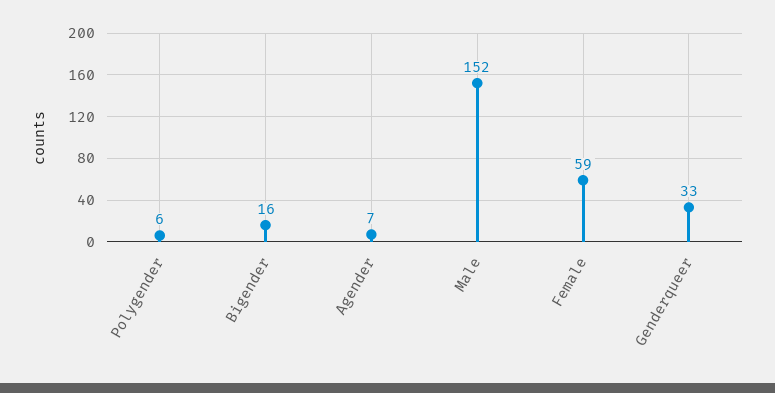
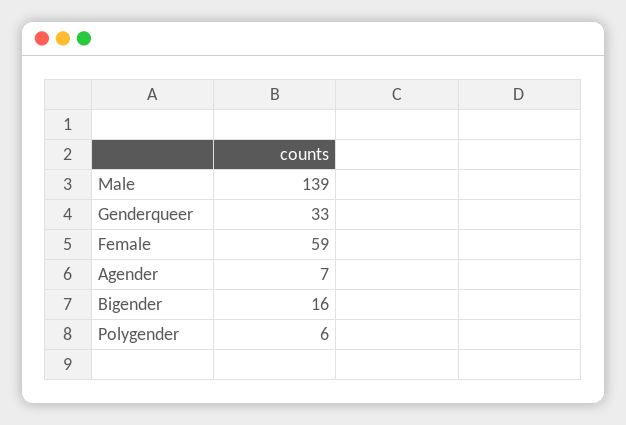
Male: 152 -> 139

